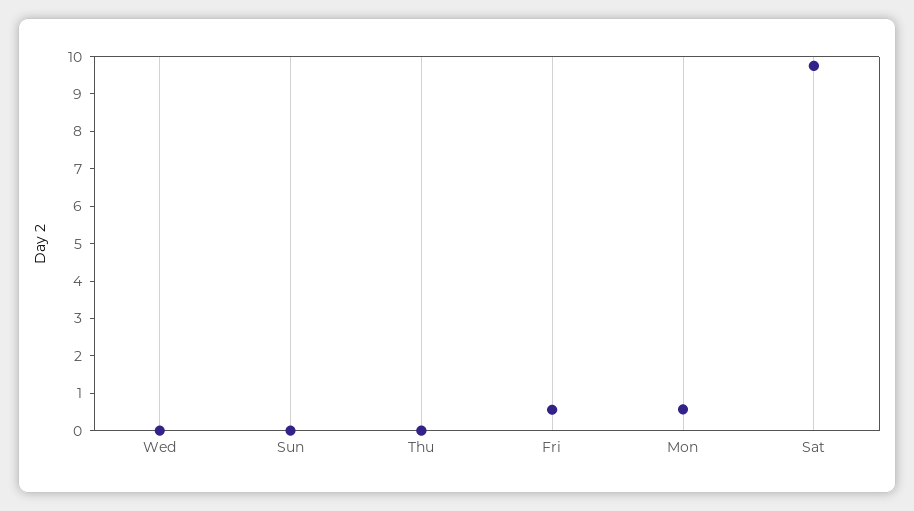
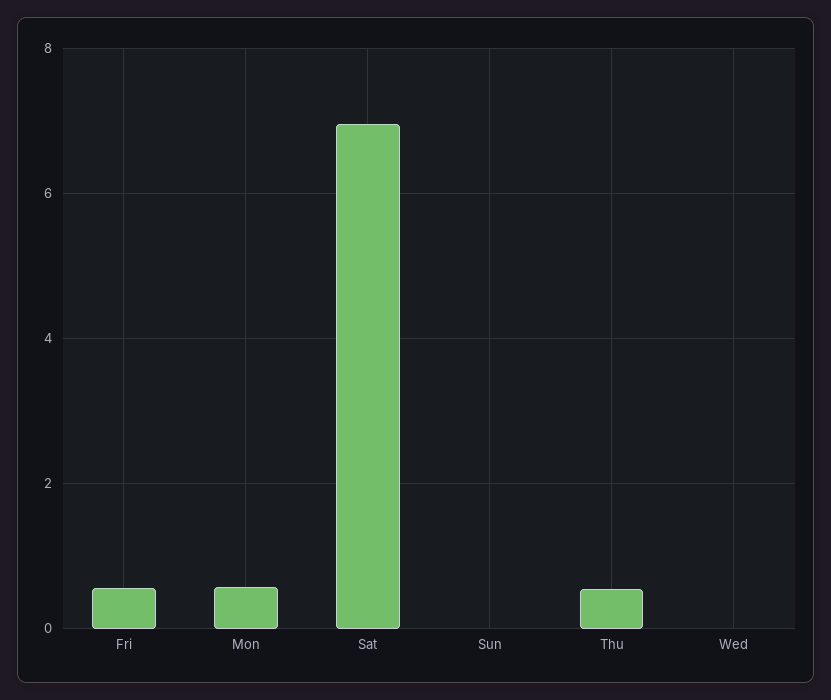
Thu: 0 -> 0.6
Sat: 9.75 -> 7

